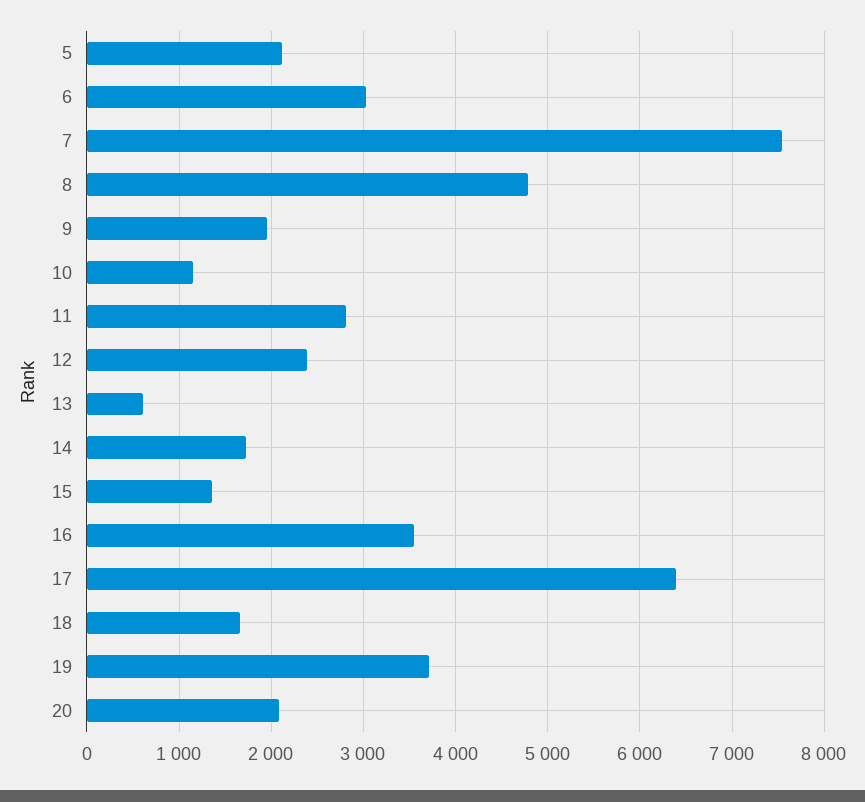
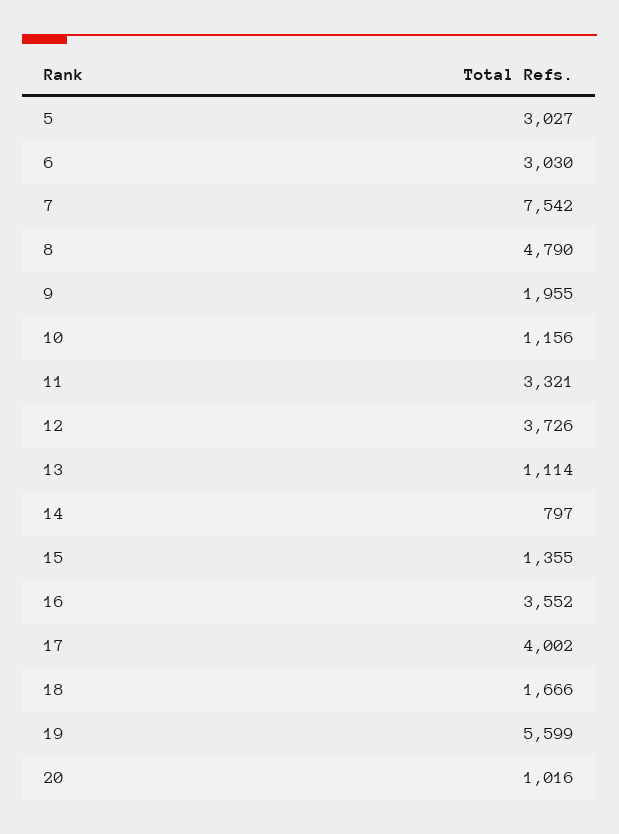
5: 2100 -> 3027
11: 2800 -> 3321
12: 2400 -> 3726
13: 600 -> 1114
14: 1700 -> 797
17: 6400 -> 4002
19: 3700 -> 5599
20: 2100 -> 1016

